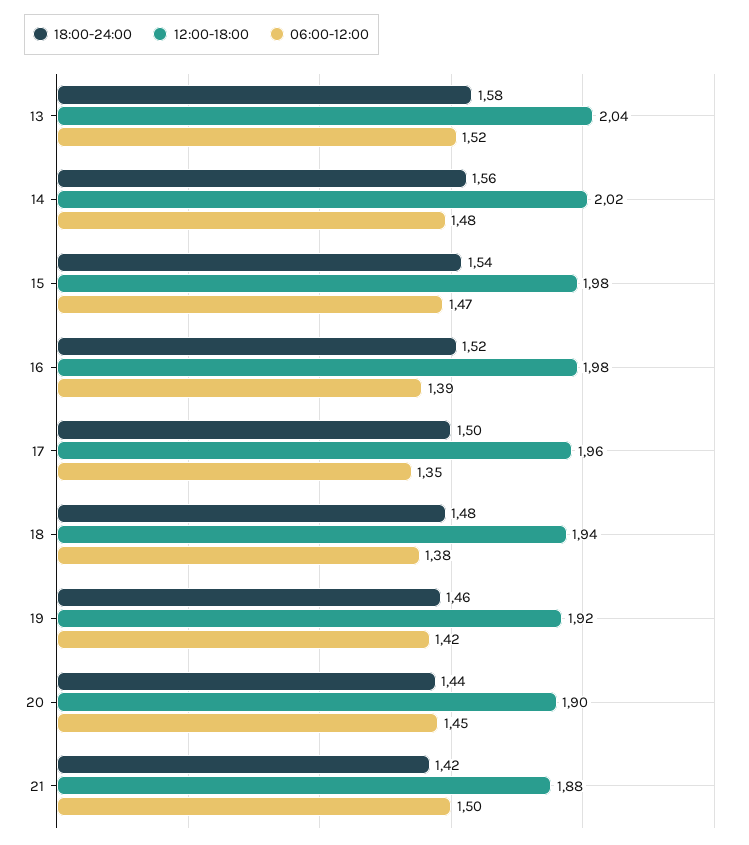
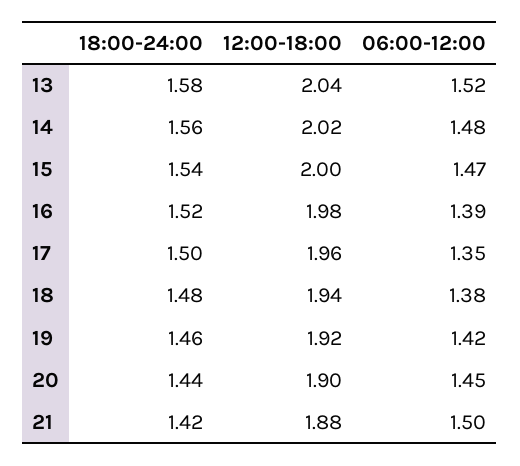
12:00-18:00, 15: 1.98 -> 2

